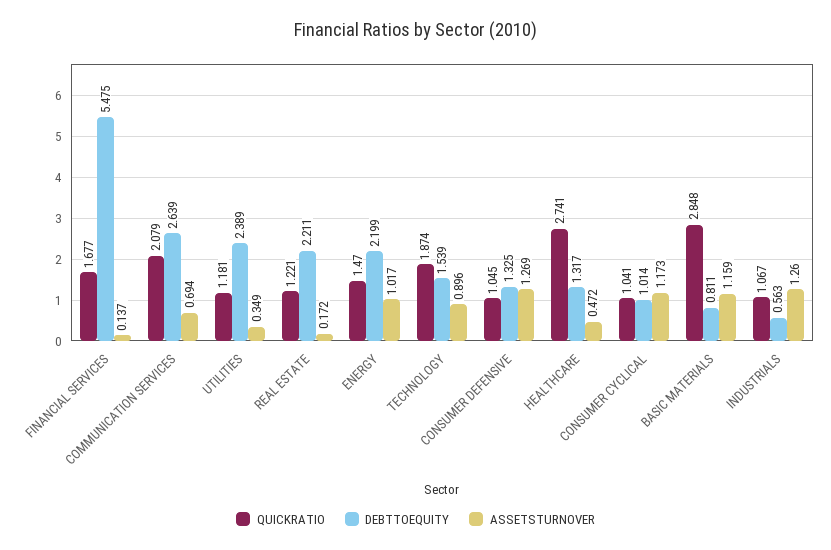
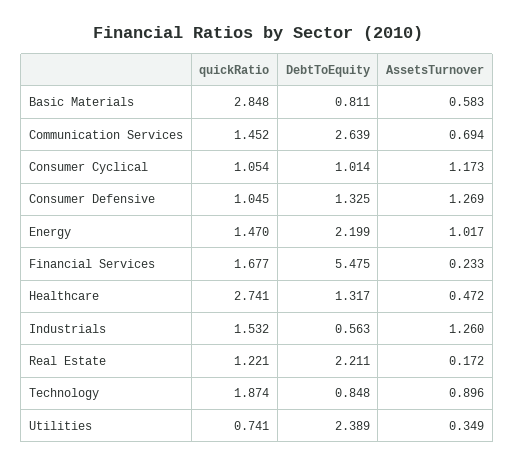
ASSETSTURNOVER, FINANCIAL SERVICES: 0.137 -> 0.233
QUICKRATIO, COMMUNICATION SERVICES: 2.079 -> 1.452
QUICKRATIO, UTILITIES: 1.181 -> 0.741
DEBTTOEQUITY, TECHNOLOGY: 1.539 -> 0.848
QUICKRATIO, CONSUMER CYCLICAL: 1.041 -> 1.054
ASSETSTURNOVER, BASIC MATERIALS: 1.159 -> 0.583
QUICKRATIO, INDUSTRIALS: 1.067 -> 1.532

